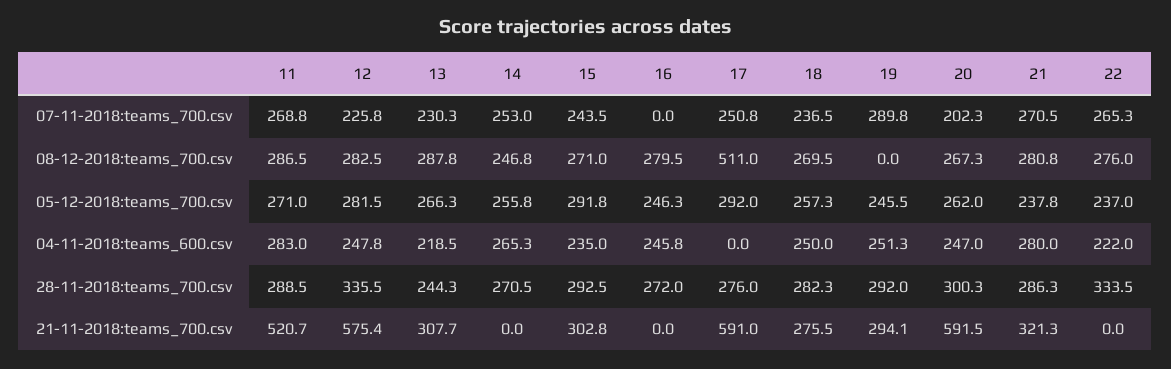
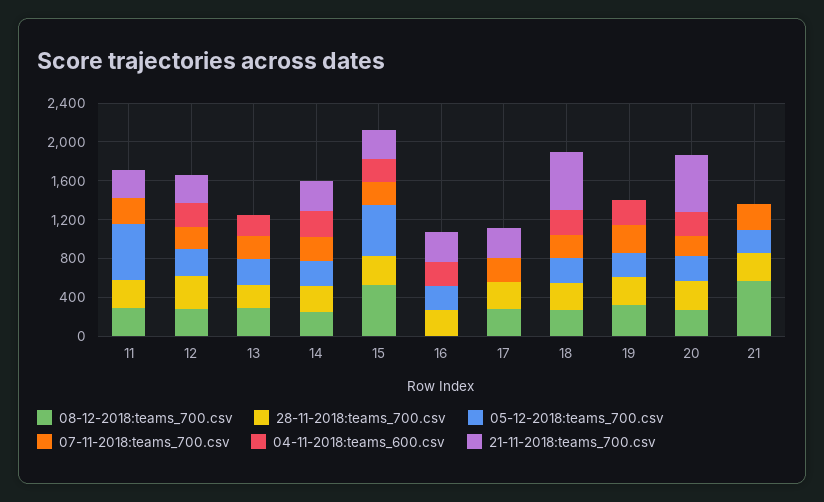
07-11-2018:teams_700.csv, 22: 265.3 -> none
08-12-2018:teams_700.csv, 15: 271 -> 500
08-12-2018:teams_700.csv, 16: 279.5 -> 0
08-12-2018:teams_700.csv, 17: 511 -> 300
08-12-2018:teams_700.csv, 19: 0 -> 300
08-12-2018:teams_700.csv, 21: 280.8 -> 600
08-12-2018:teams_700.csv, 22: 276 -> none
05-12-2018:teams_700.csv, 11: 271 -> 600
05-12-2018:teams_700.csv, 15: 291.8 -> 500
05-12-2018:teams_700.csv, 17: 292 -> 0
05-12-2018:teams_700.csv, 22: 237 -> none
04-11-2018:teams_600.csv, 11: 283 -> 0
04-11-2018:teams_600.csv, 21: 280 -> 0
04-11-2018:teams_600.csv, 22: 222 -> none
28-11-2018:teams_700.csv, 22: 333.5 -> none
21-11-2018:teams_700.csv, 11: 520.7 -> 300
21-11-2018:teams_700.csv, 12: 575.4 -> 300
21-11-2018:teams_700.csv, 13: 307.7 -> 0
21-11-2018:teams_700.csv, 14: 0 -> 300
21-11-2018:teams_700.csv, 16: 0 -> 300
21-11-2018:teams_700.csv, 17: 591 -> 300
21-11-2018:teams_700.csv, 18: 275.5 -> 600
21-11-2018:teams_700.csv, 19: 294.1 -> 0
21-11-2018:teams_700.csv, 21: 321.3 -> 0
21-11-2018:teams_700.csv, 22: 0 -> none

